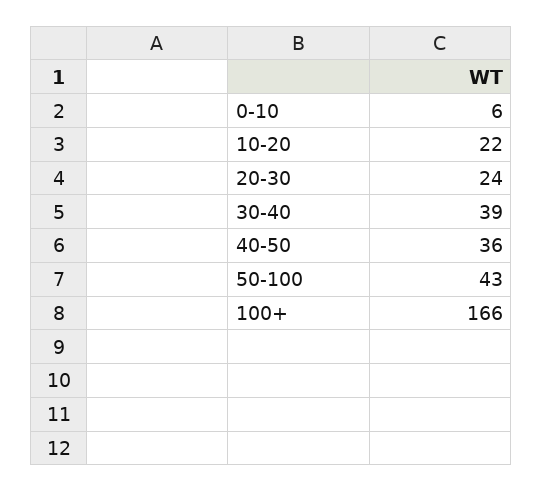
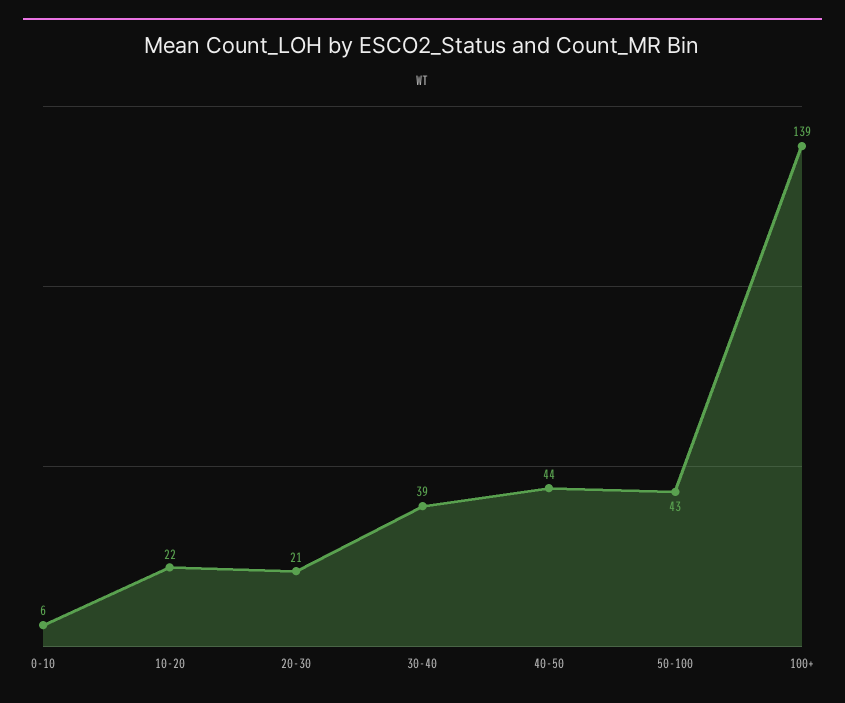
20-30: 24 -> 21
40-50: 36 -> 44
100+: 166 -> 139

